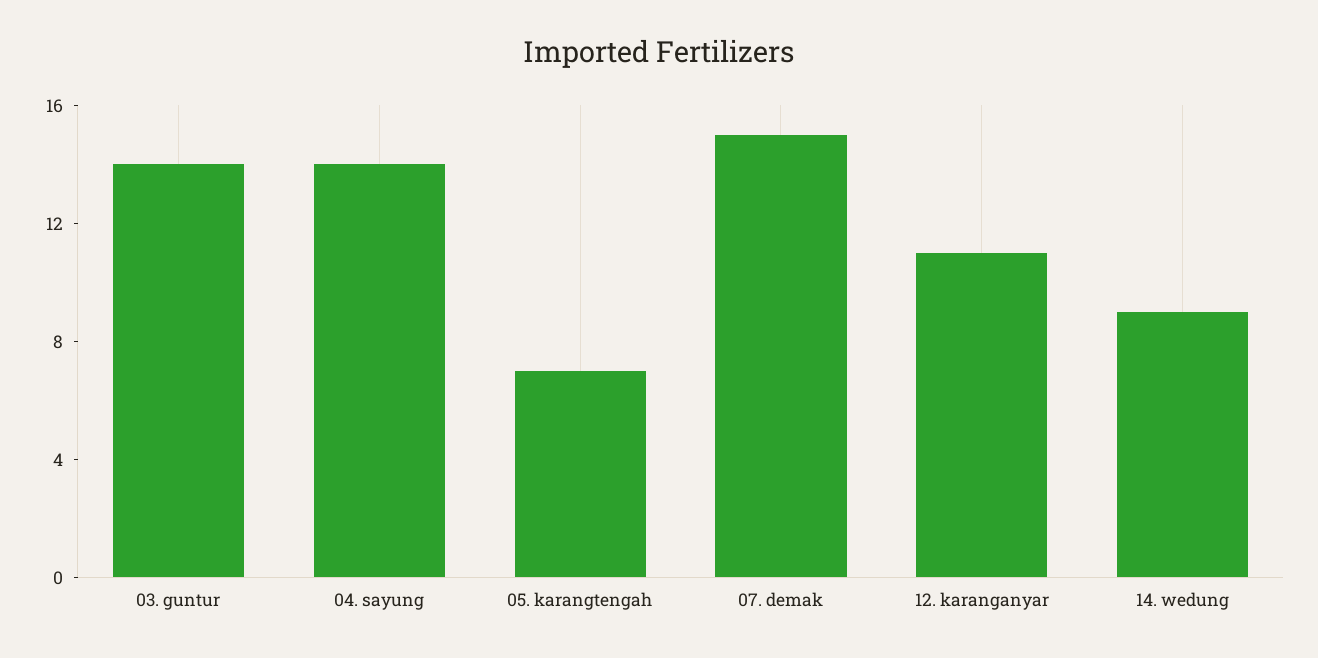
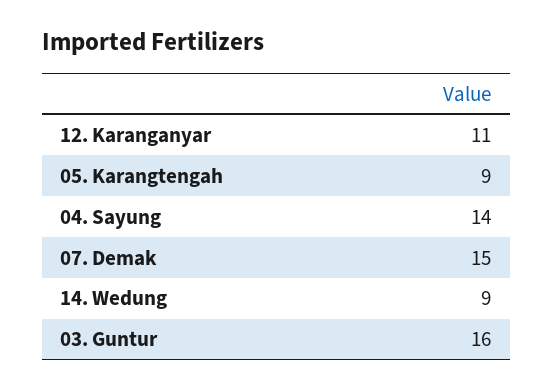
03. guntur: 14 -> 16
05. karangtengah: 7 -> 9

